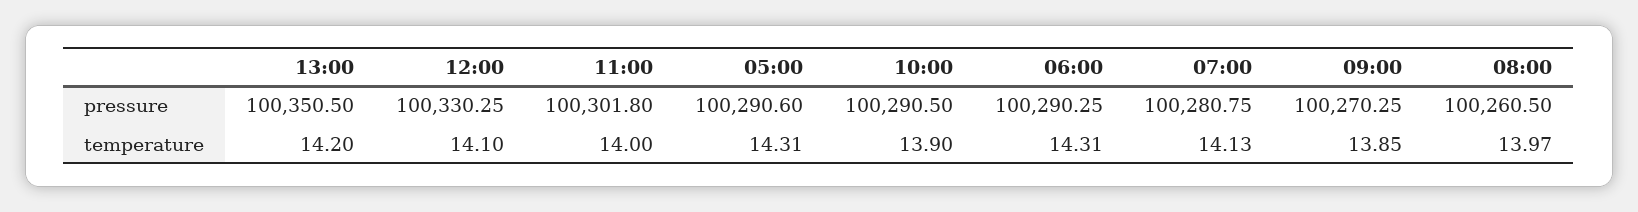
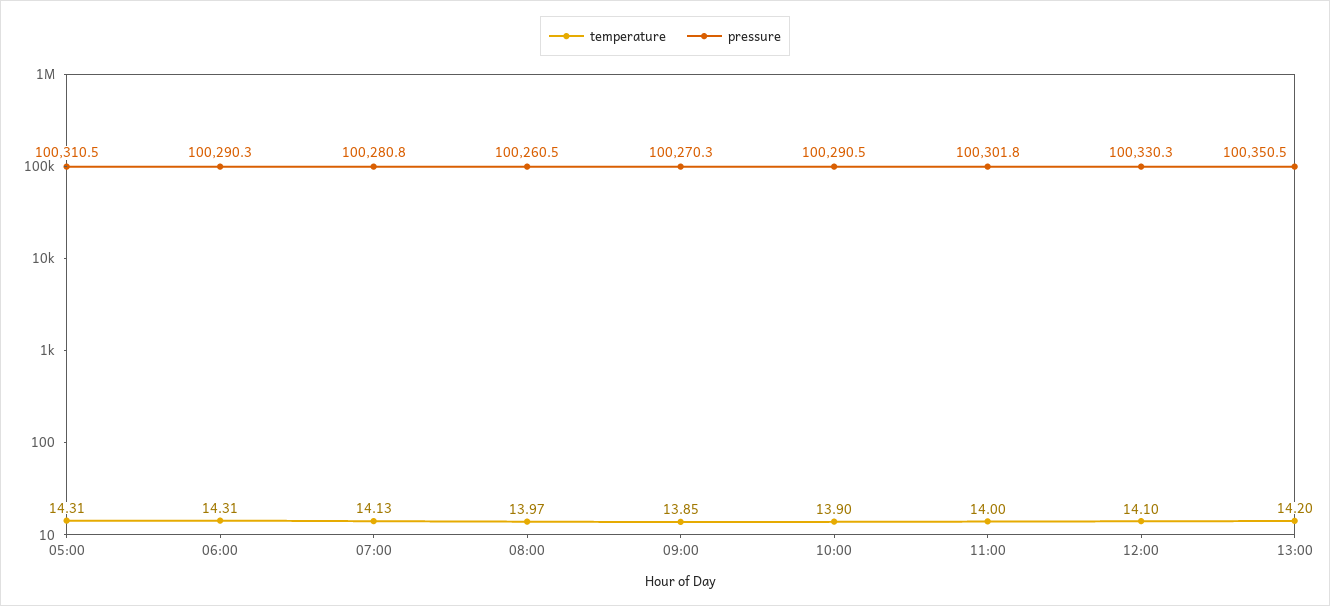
pressure, 05:00: 100290.6 -> 100310.5

